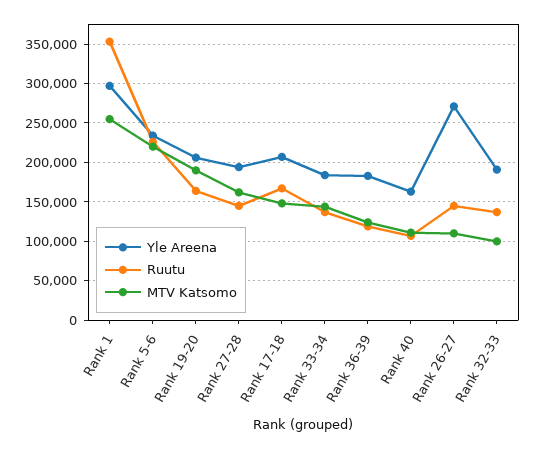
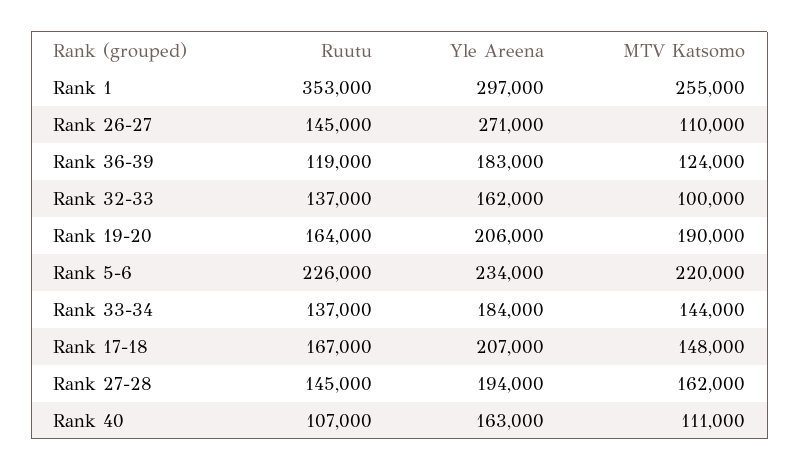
Yle Areena, Rank 32-33: 190000 -> 162000

